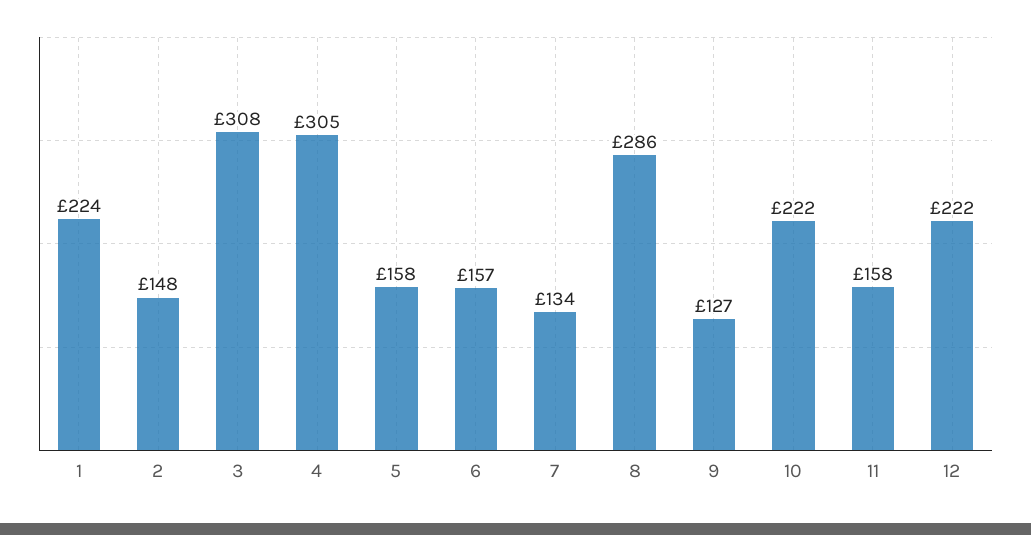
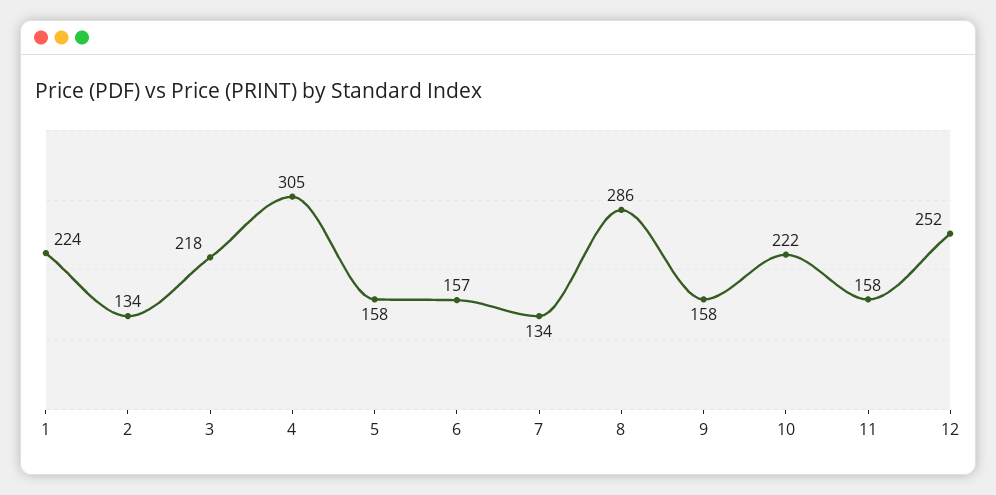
2: 148 -> 134
3: 308 -> 218
9: 127 -> 158
12: 222 -> 252

